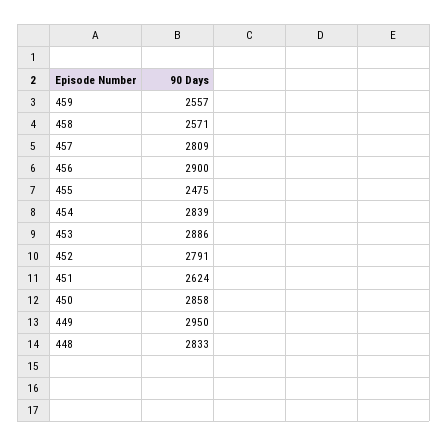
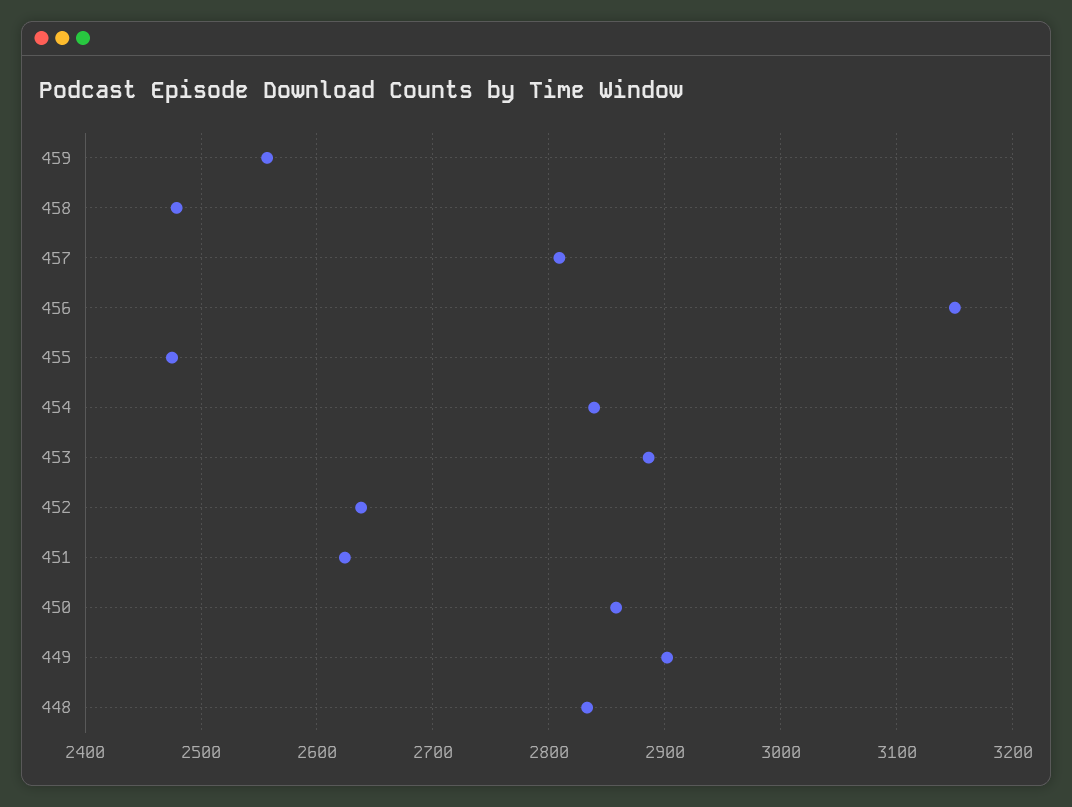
458: 2571 -> 2480
456: 2900 -> 3150
452: 2791 -> 2640
449: 2950 -> 2900

